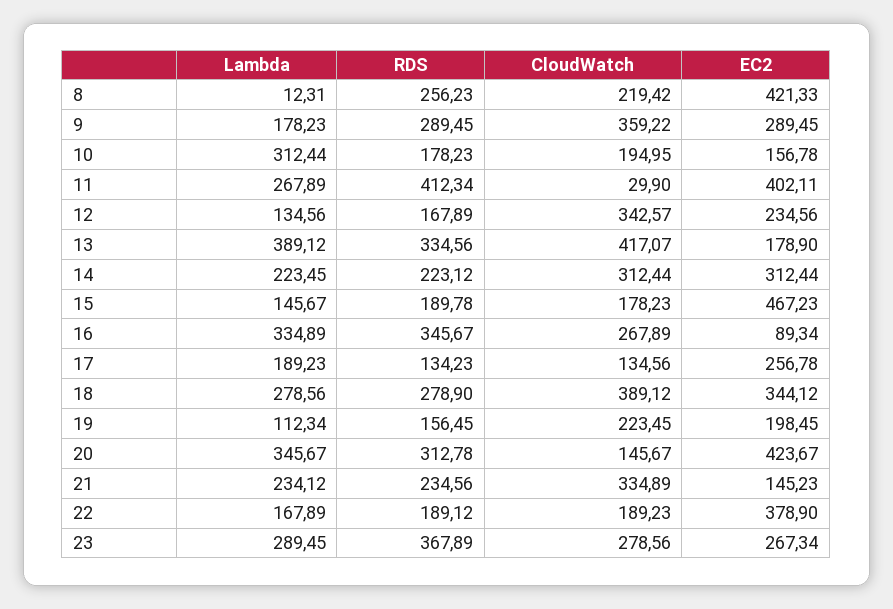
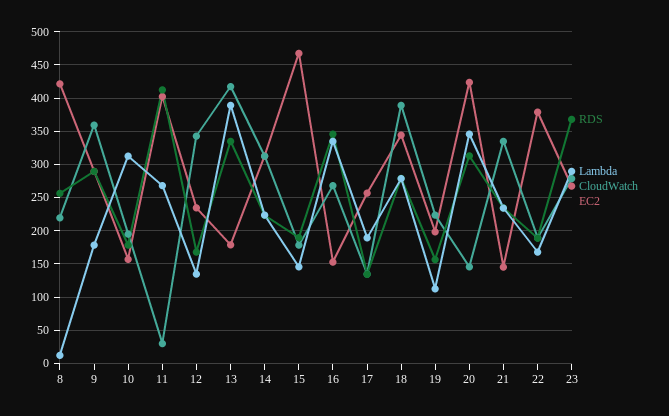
EC2, 16: 89.34 -> 150

